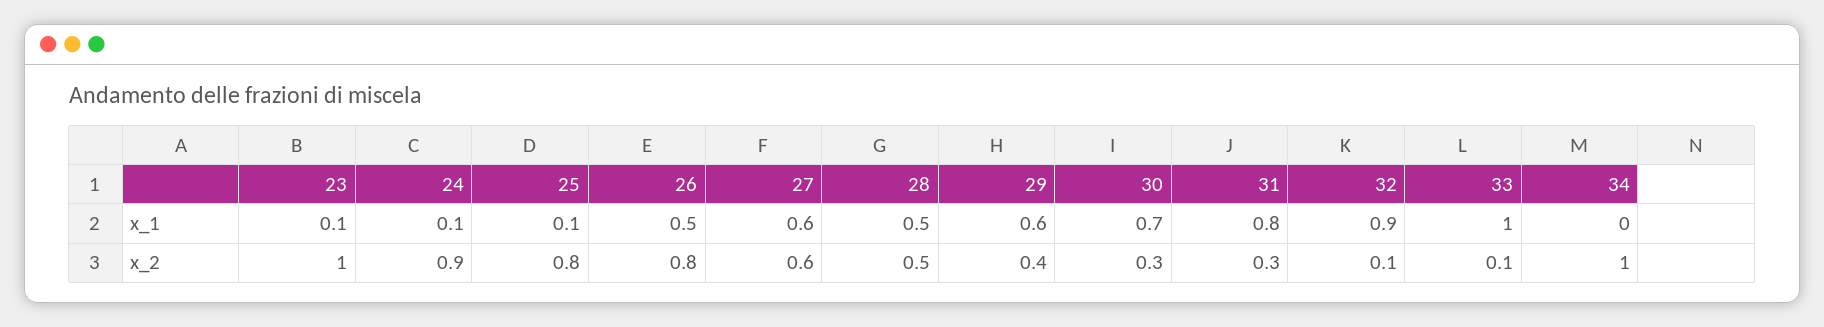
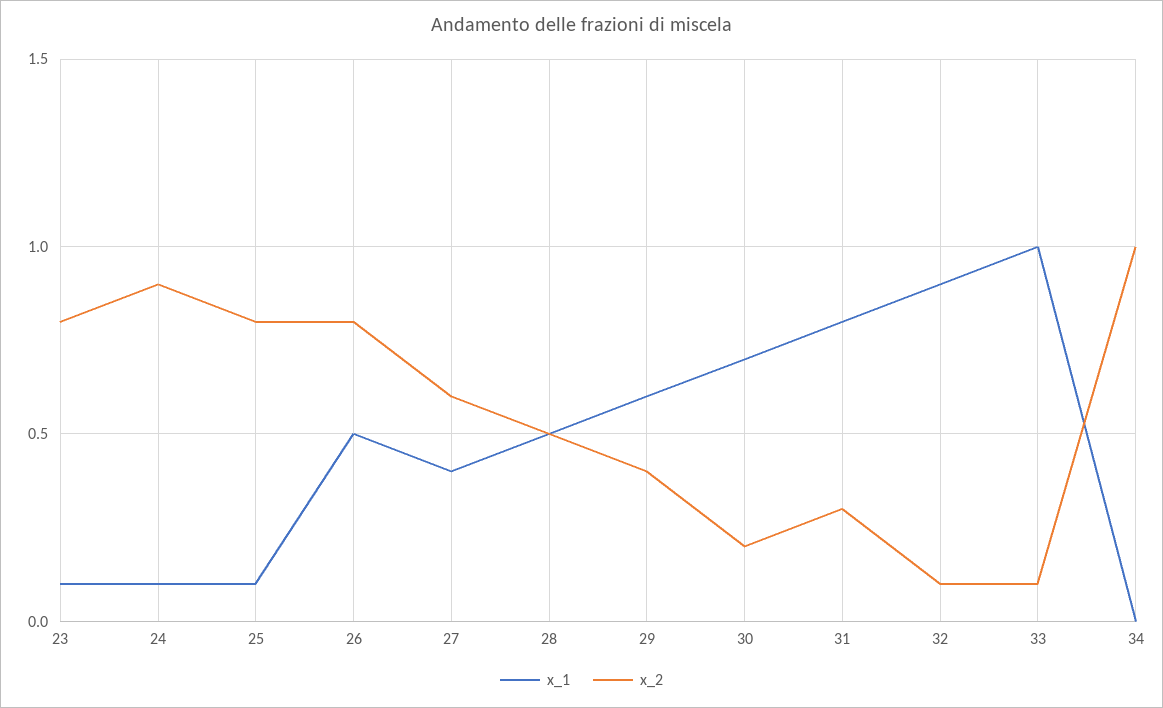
x_1, 27: 0.6 -> 0.4
x_2, 23: 1 -> 0.8
x_2, 30: 0.3 -> 0.2

